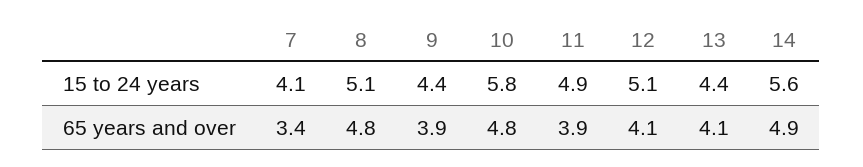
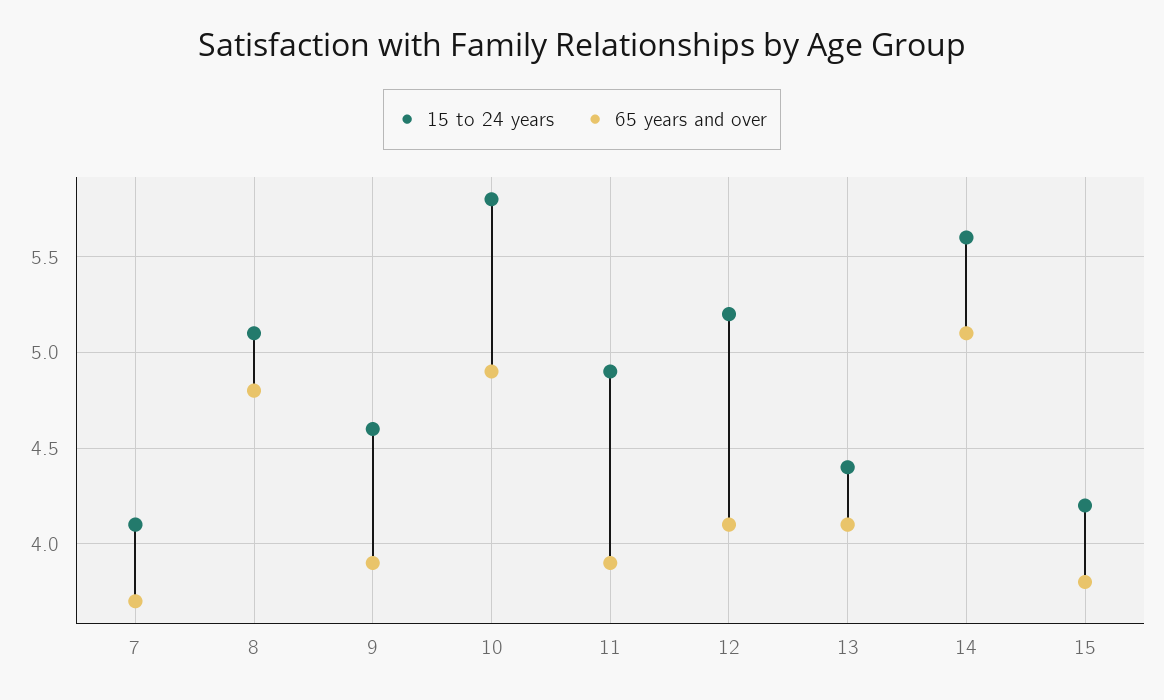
15 to 24 years, 9: 4.4 -> 4.6
15 to 24 years, 12: 5.1 -> 5.2
65 years and over, 7: 3.4 -> 3.7
65 years and over, 10: 4.8 -> 4.9
65 years and over, 14: 4.9 -> 5.1
15 to 24 years, 15: none -> 4.2
65 years and over, 15: none -> 3.8

